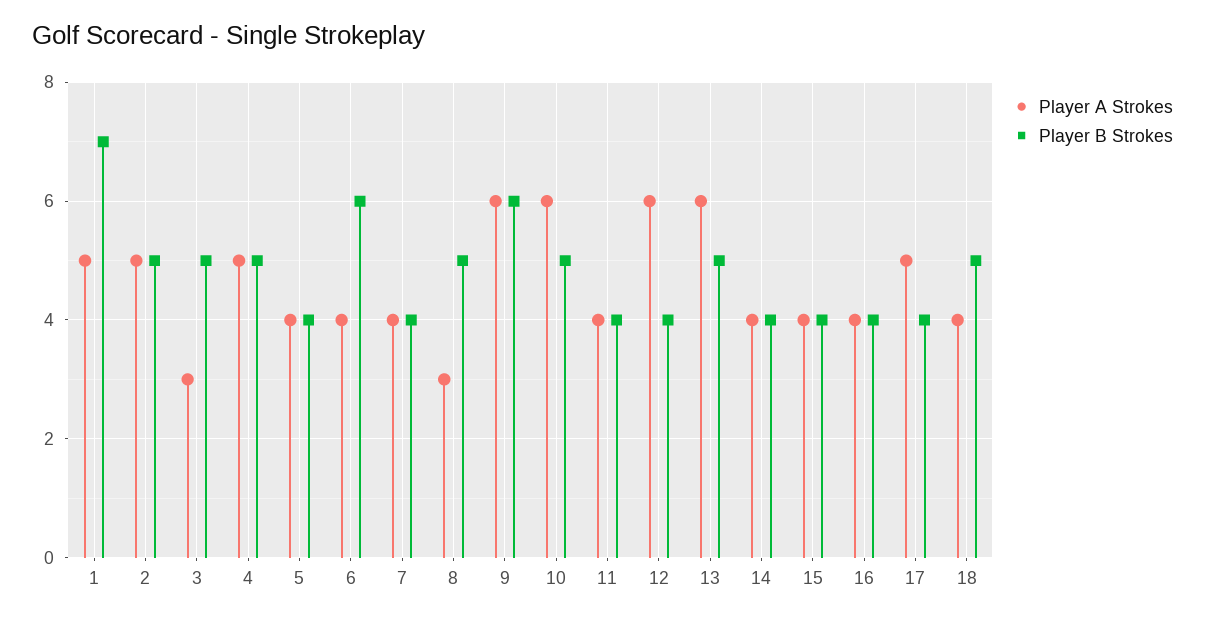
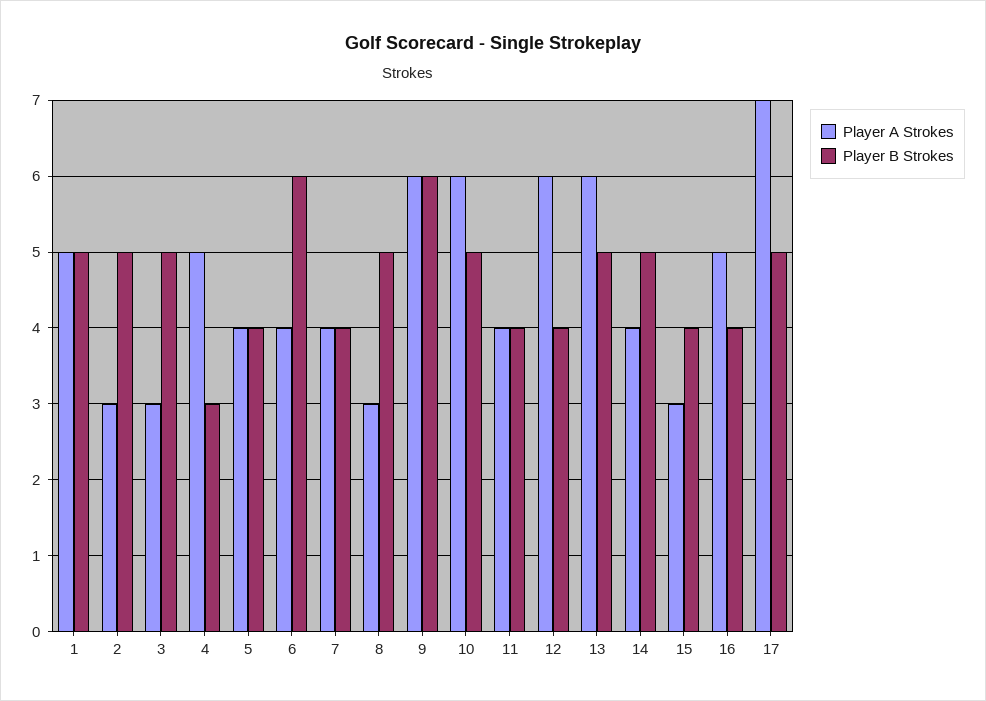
Player B Strokes, 1: 7 -> 5
Player A Strokes, 2: 5 -> 3
Player B Strokes, 4: 5 -> 3
Player B Strokes, 14: 4 -> 5
Player A Strokes, 15: 4 -> 3
Player A Strokes, 16: 4 -> 5
Player A Strokes, 17: 5 -> 7
Player B Strokes, 17: 4 -> 5
Player A Strokes, 18: 4 -> none
Player B Strokes, 18: 5 -> none

